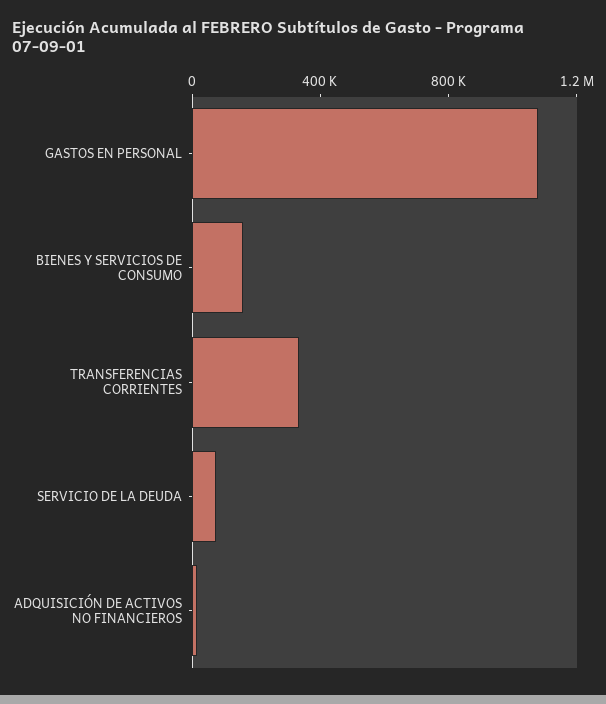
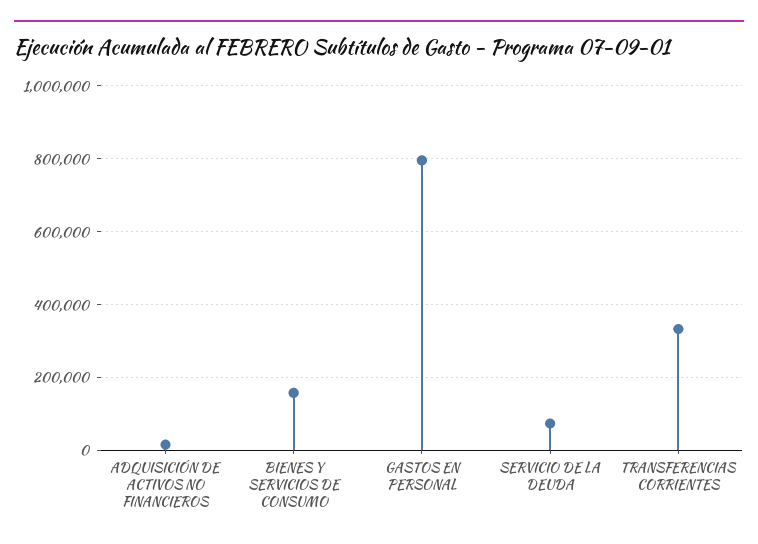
GASTOS EN PERSONAL: 1100000 -> 800000

